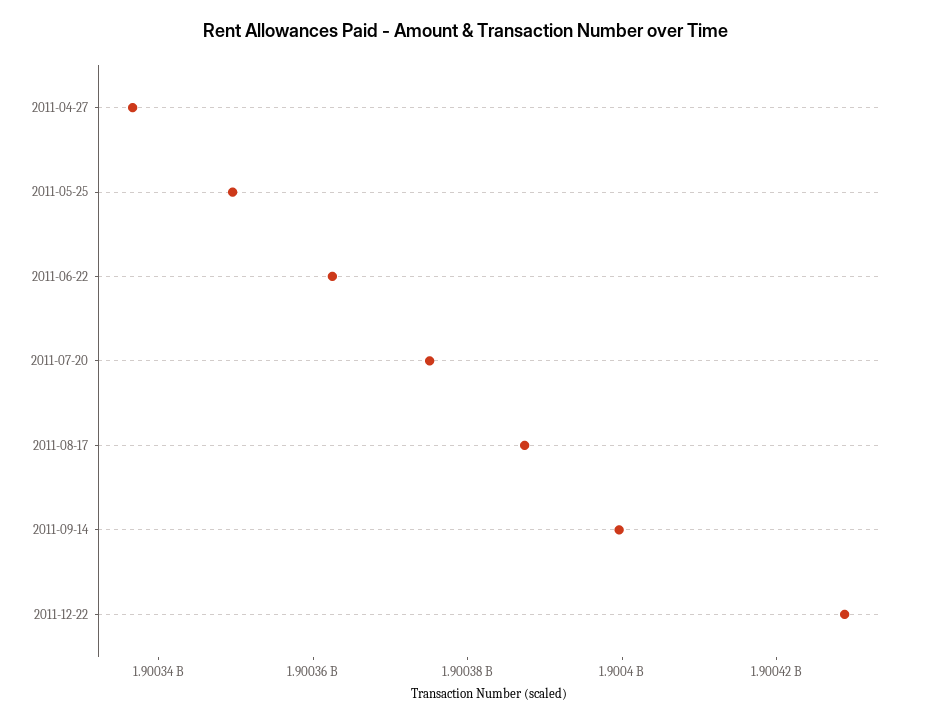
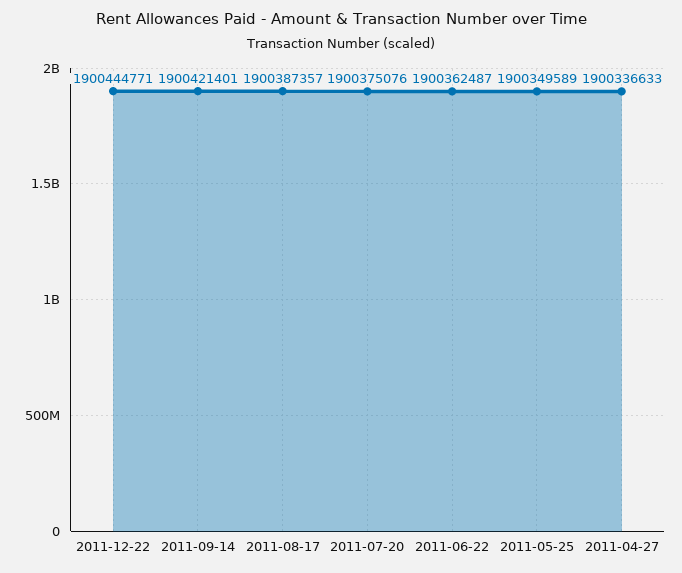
2011-09-14: 1900400000 -> 1900421401
2011-12-22: 1900430000 -> 1900444771

